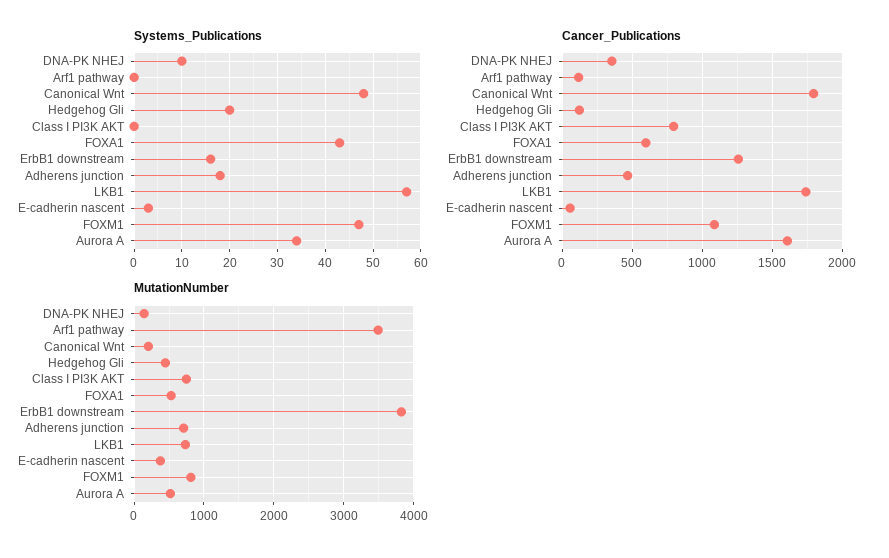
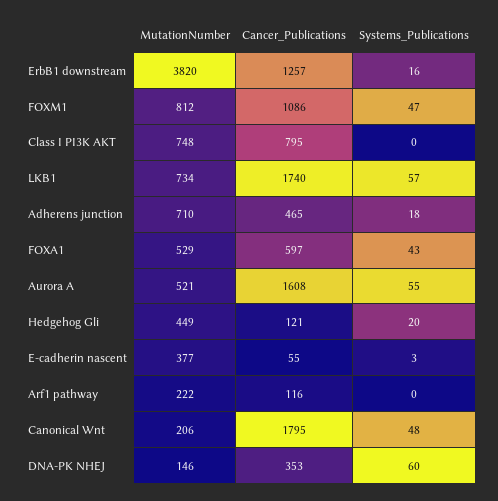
Systems_Publications, DNA-PK NHEJ: 10 -> 60
Systems_Publications, Aurora A: 35 -> 55
MutationNumber, Arf1 pathway: 3500 -> 222

